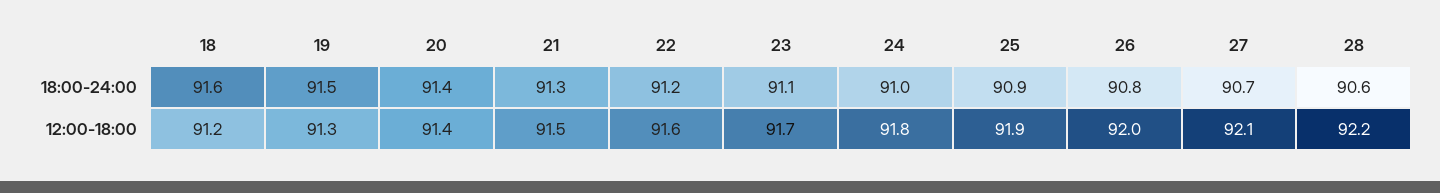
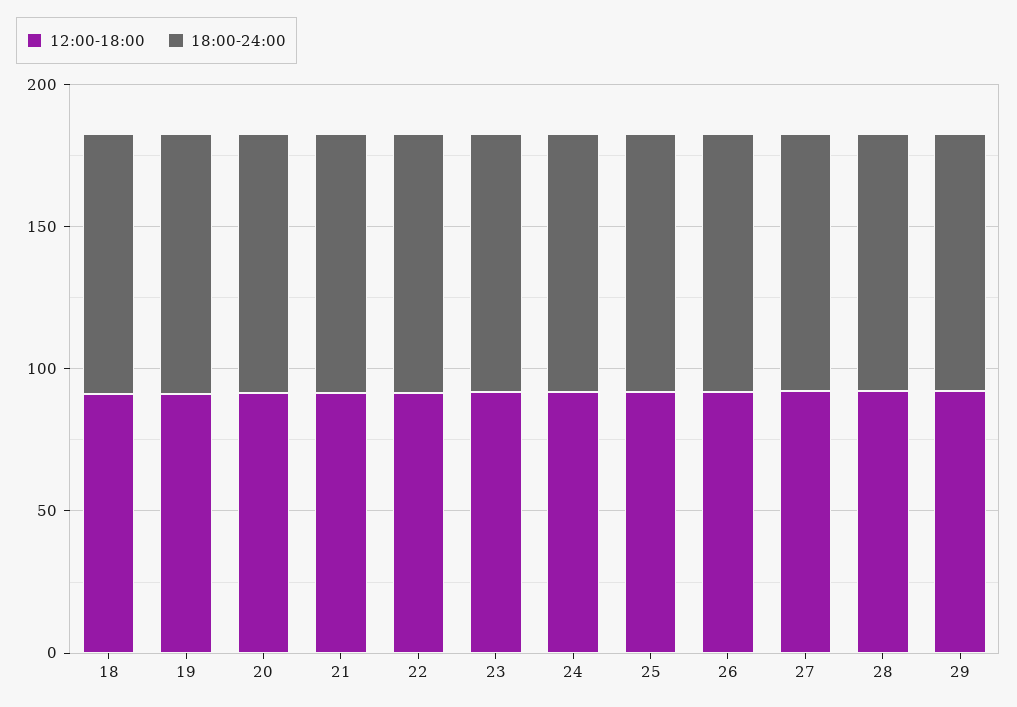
12:00-18:00, 29: none -> 90
18:00-24:00, 29: none -> 90

